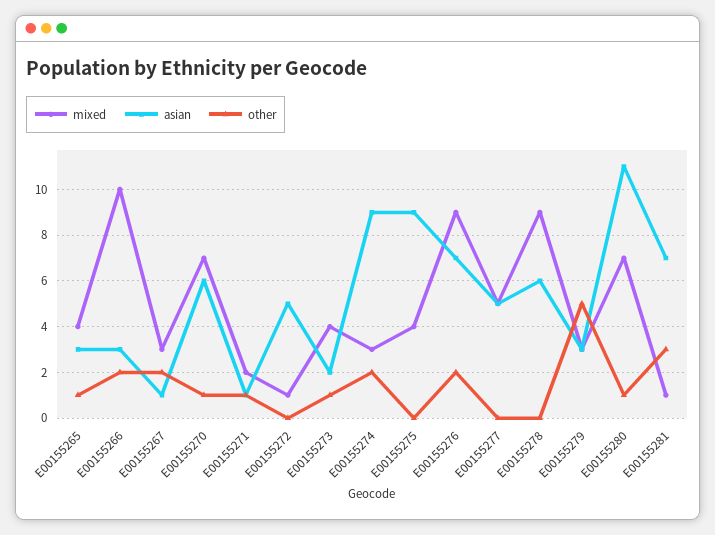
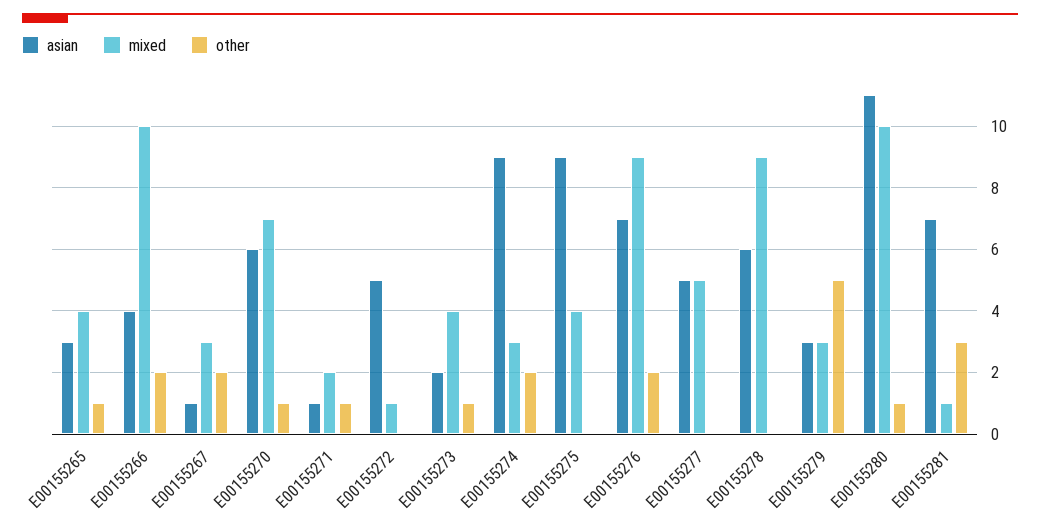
asian, E00155266: 3 -> 4
mixed, E00155280: 7 -> 10

